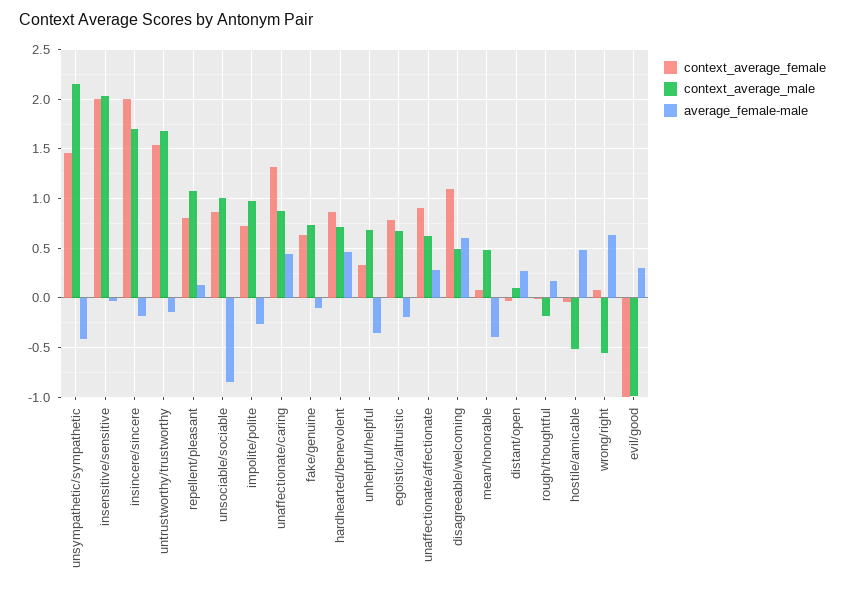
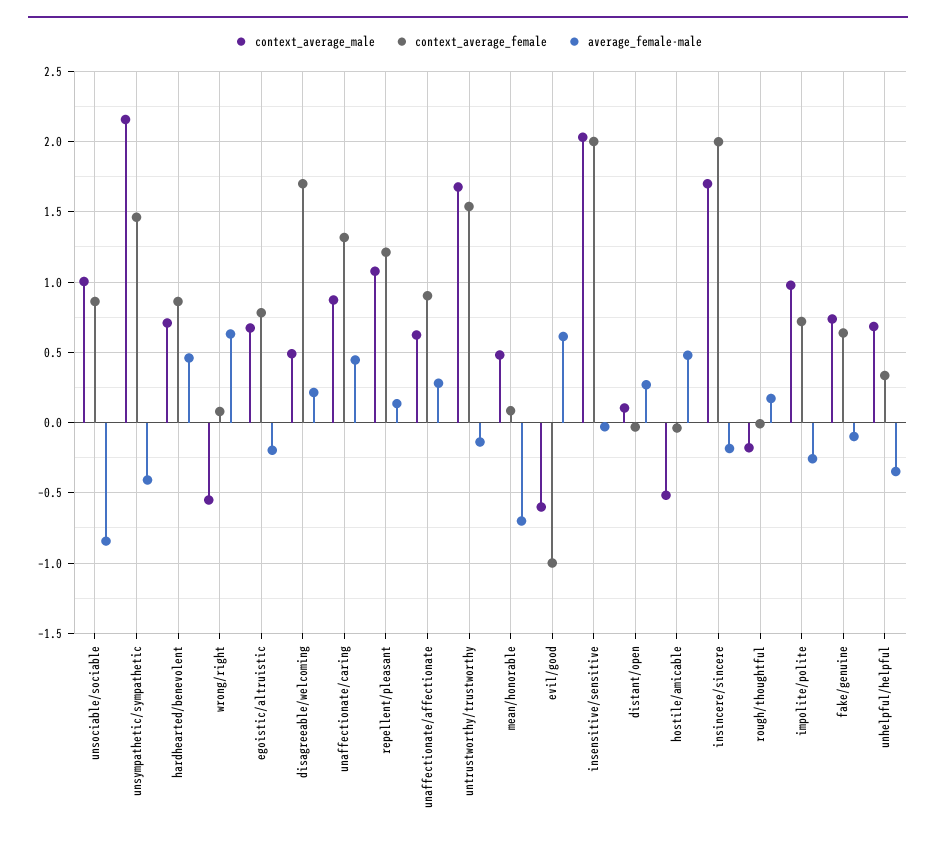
context_average_female, repellent/pleasant: 0.8 -> 1.2
context_average_female, disagreeable/welcoming: 1.1 -> 1.7
average_female-male, disagreeable/welcoming: 0.6 -> 0.2
average_female-male, mean/honorable: -0.4 -> -0.7
context_average_male, evil/good: -1 -> -0.6
average_female-male, evil/good: 0.3 -> 0.6

